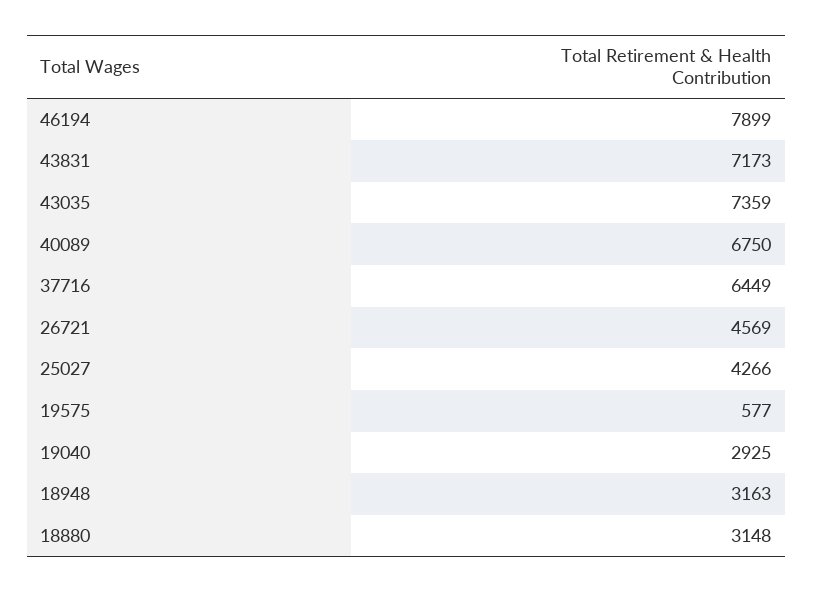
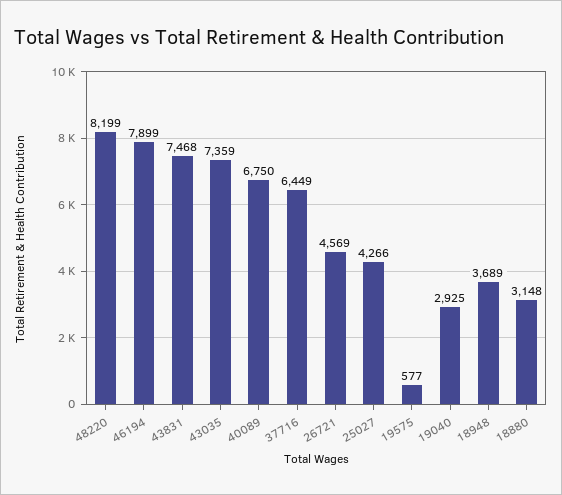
43831: 7173 -> 7468
18948: 3163 -> 3689
48220: none -> 8199

